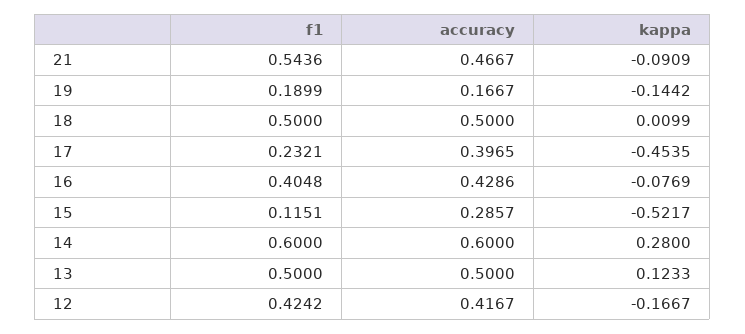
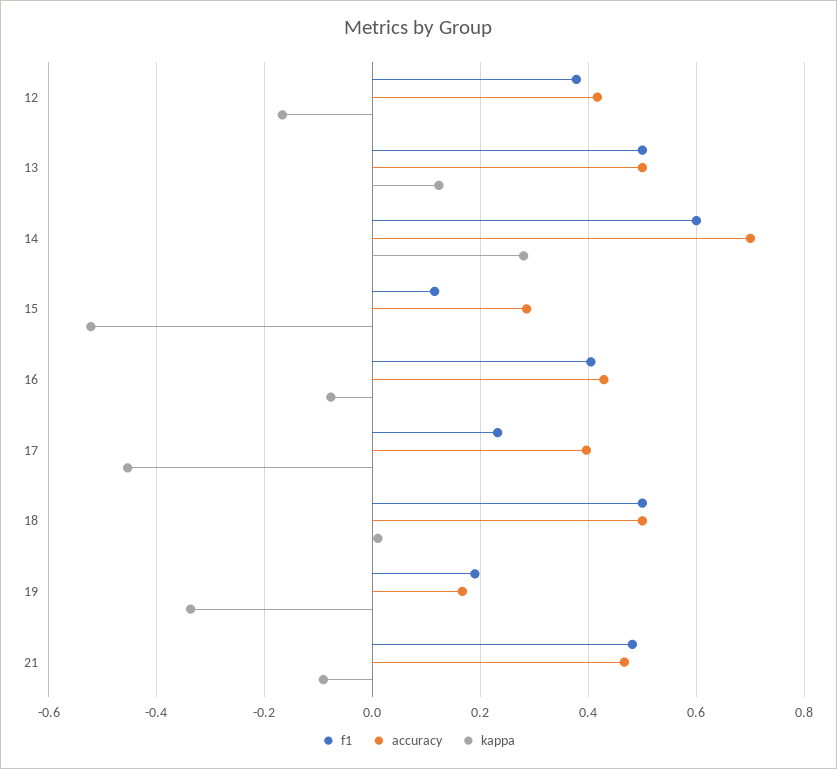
f1, 21: 0.5436 -> 0.48
kappa, 19: -0.1442 -> -0.34
accuracy, 14: 0.6 -> 0.7
f1, 12: 0.4242 -> 0.38

